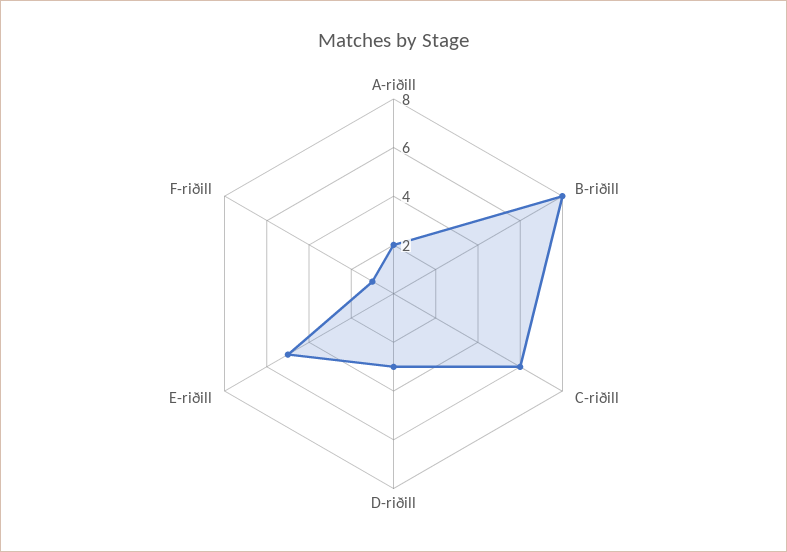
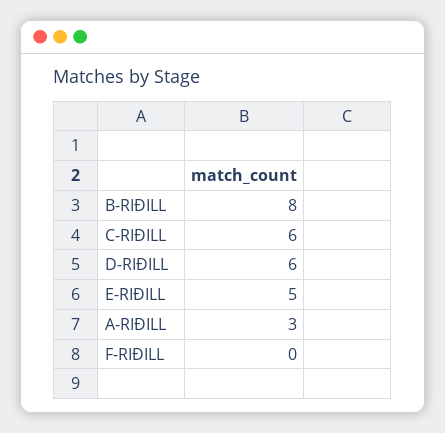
A-riðill: 2 -> 3
D-riðill: 3 -> 6
F-riðill: 1 -> 0

